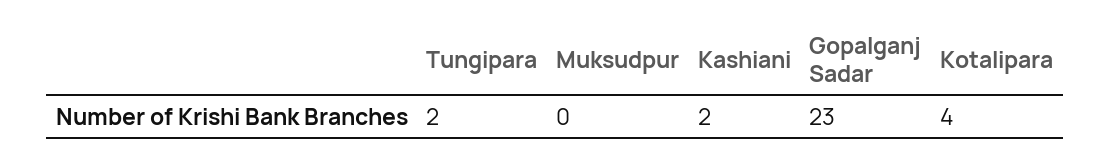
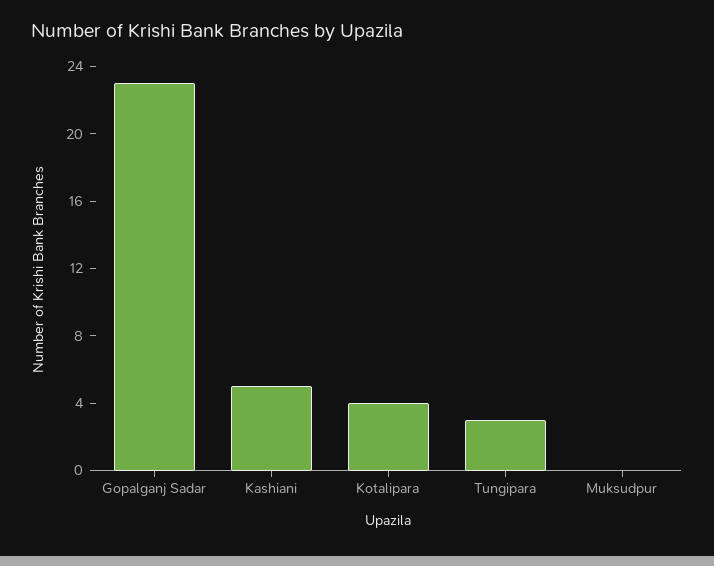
Tungipara: 2 -> 3
Kashiani: 2 -> 5

